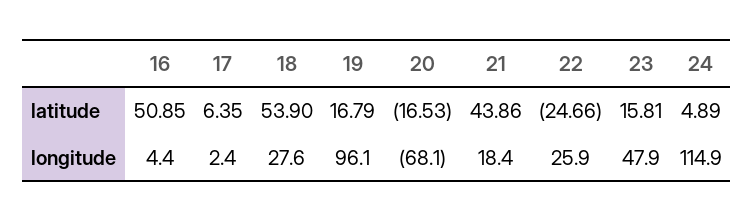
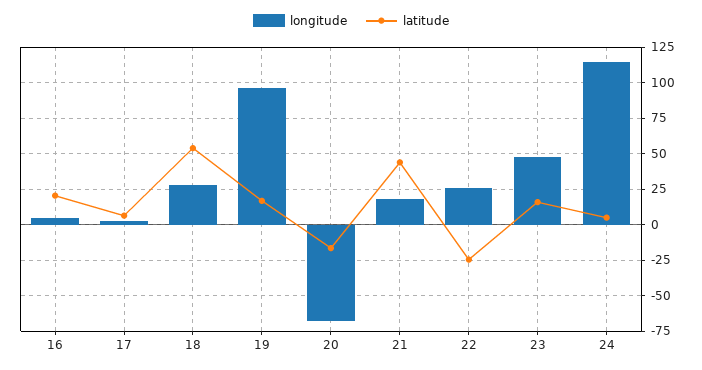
latitude, 16: 50.85 -> 20

